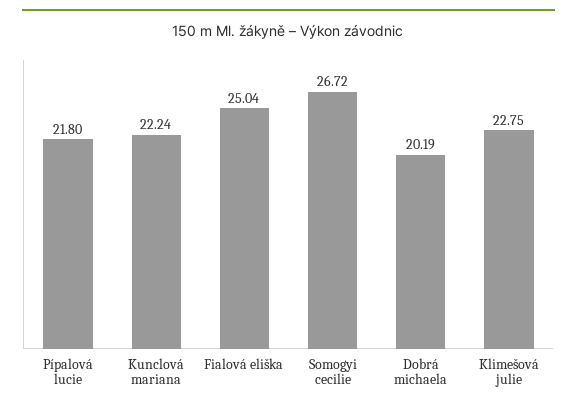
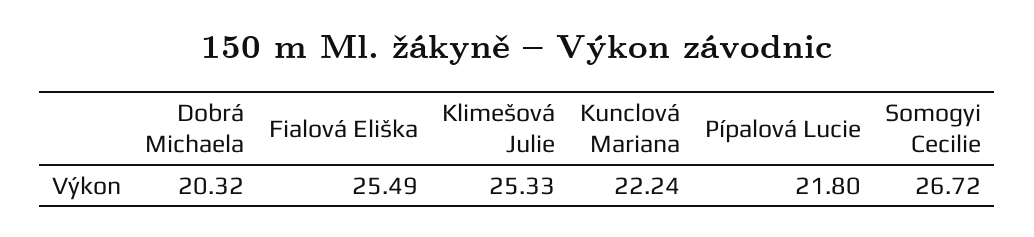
Fialová eliška: 25.04 -> 25.49
Dobrá michaela: 20.19 -> 20.32
Klimešová julie: 22.75 -> 25.33

